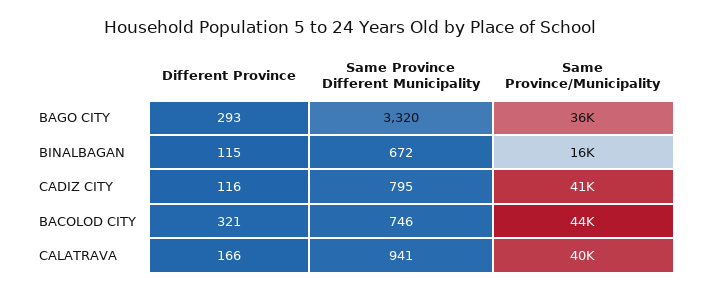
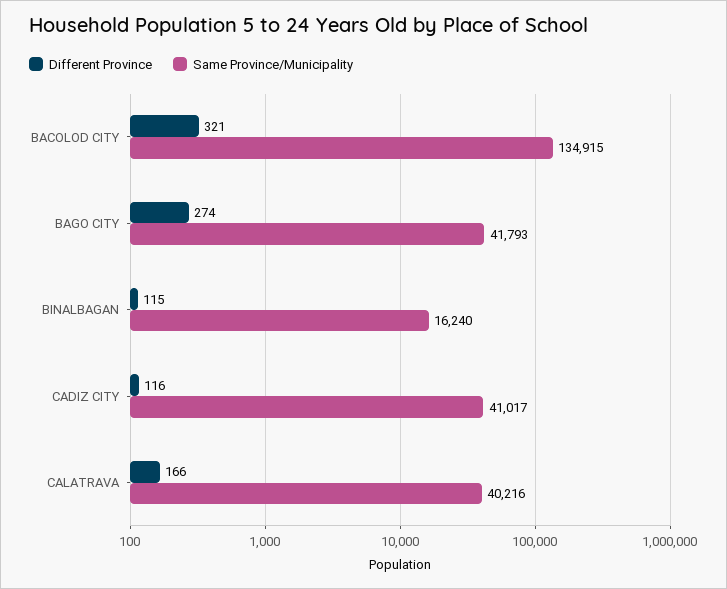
Different Province, BAGO CITY: 293 -> 274
Same Province Different Municipality, BAGO CITY: 3320 -> none
Same Province/Municipality, BAGO CITY: 36000 -> 41793
Same Province Different Municipality, BINALBAGAN: 672 -> none
Same Province Different Municipality, CADIZ CITY: 795 -> none
Same Province Different Municipality, BACOLOD CITY: 746 -> none
Same Province/Municipality, BACOLOD CITY: 44000 -> 134915
Same Province Different Municipality, CALATRAVA: 941 -> none

